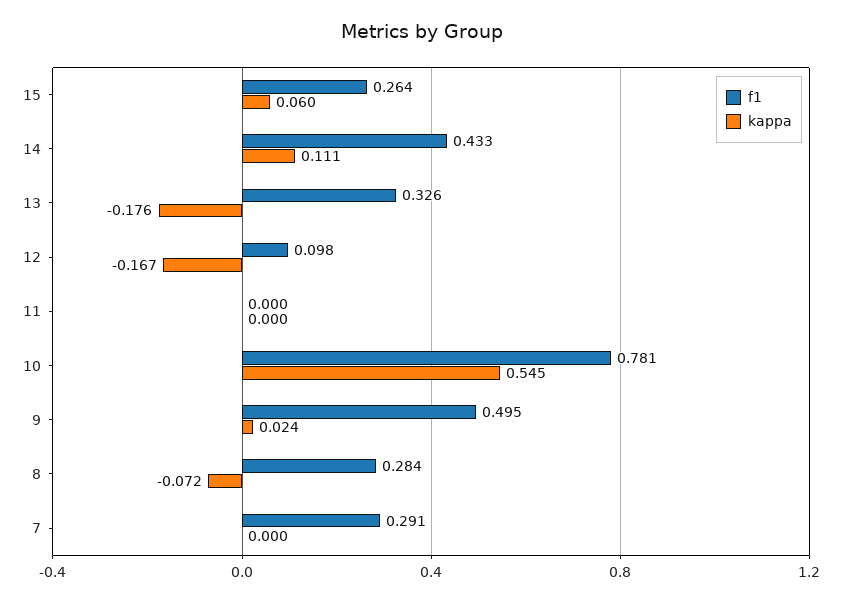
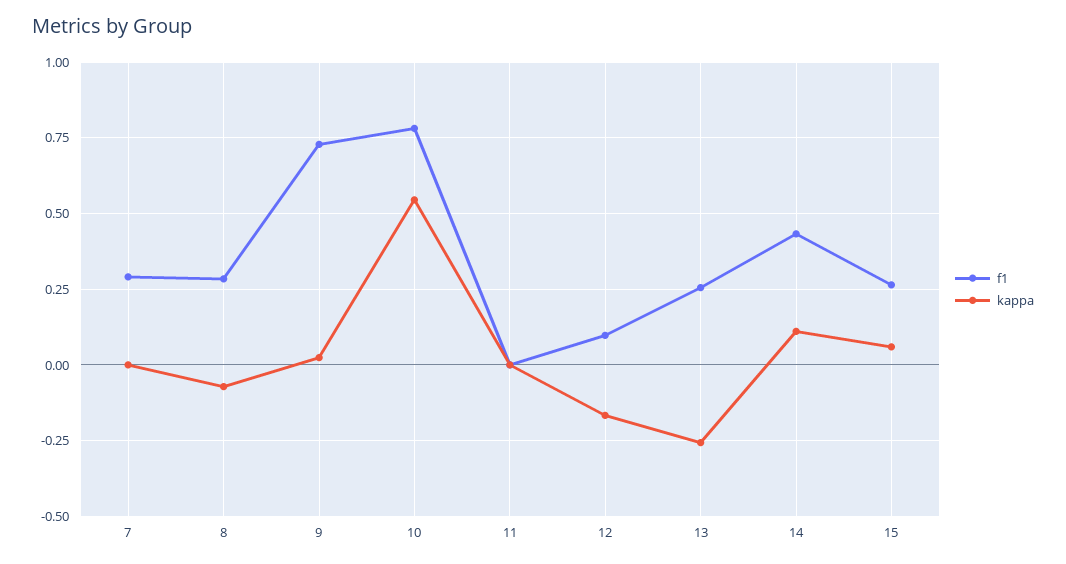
f1, 13: 0.326 -> 0.25
kappa, 13: -0.176 -> -0.25
f1, 9: 0.495 -> 0.725

